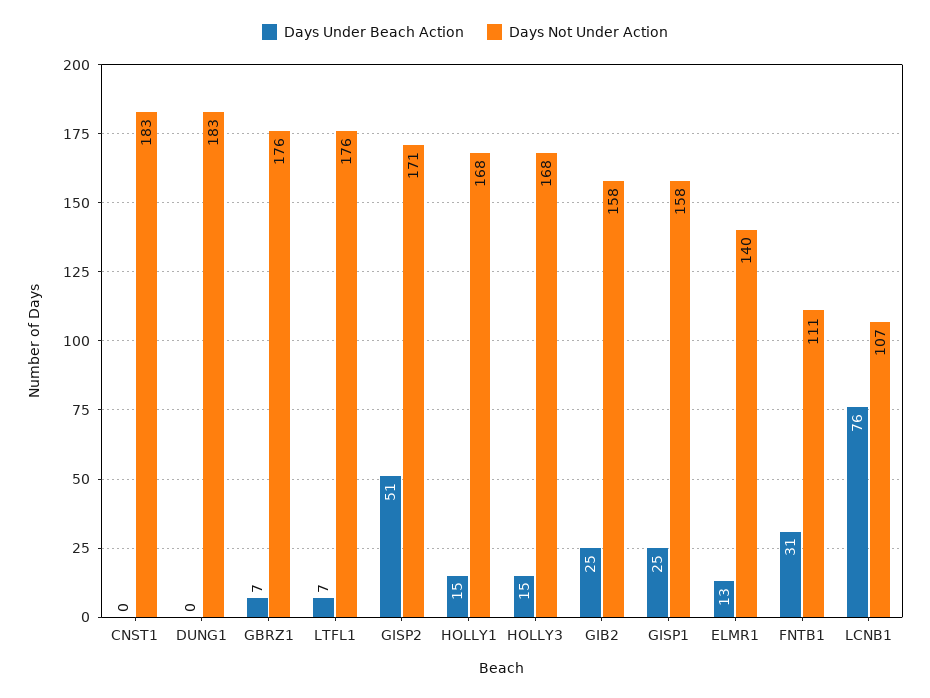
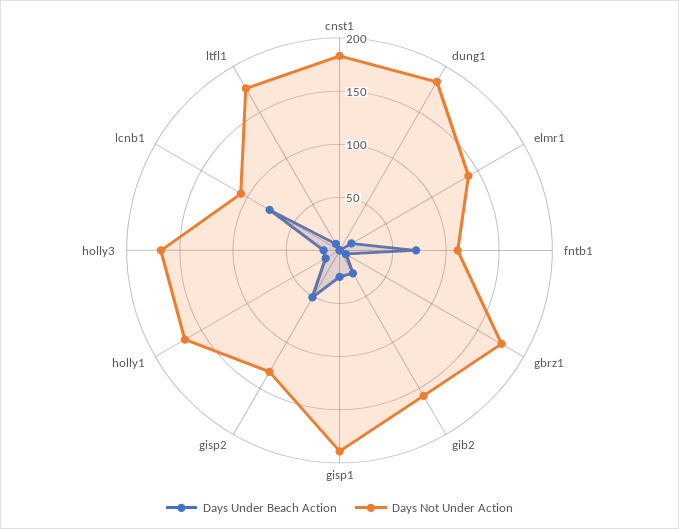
Days Not Under Action, GISP2: 171 -> 130
Days Not Under Action, GISP1: 158 -> 190
Days Under Beach Action, FNTB1: 31 -> 70

